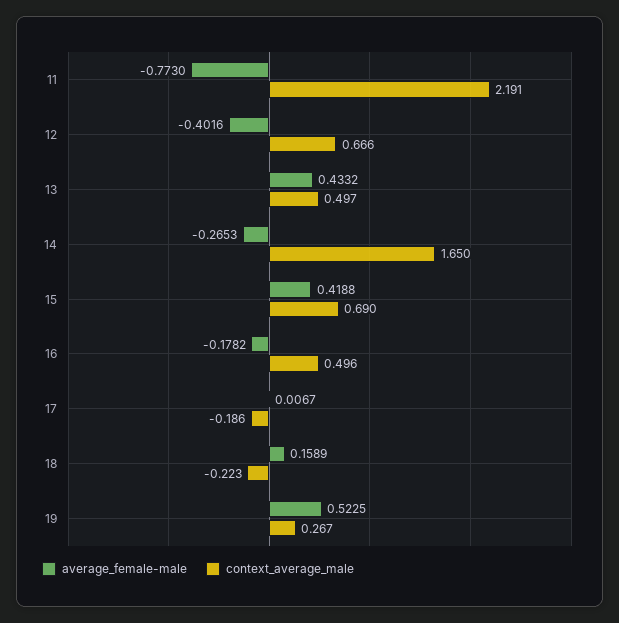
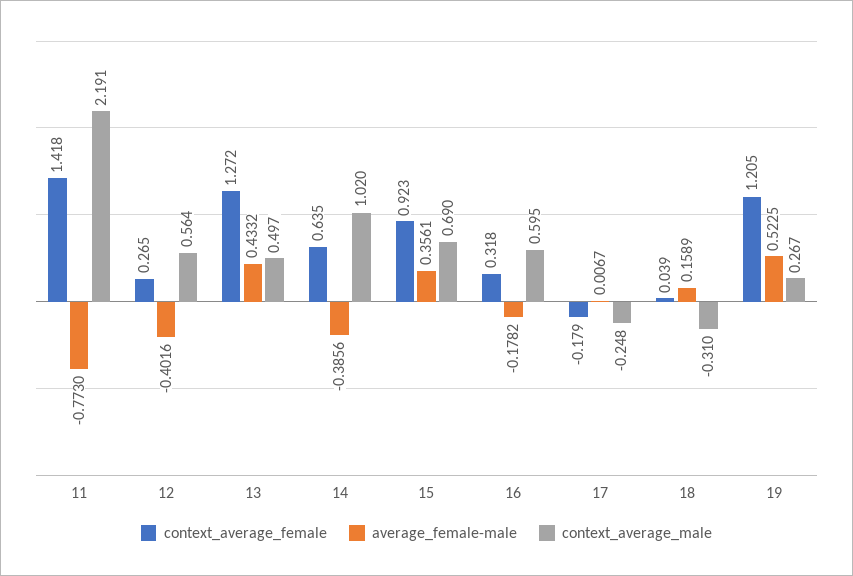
context_average_male, 12: 0.666 -> 0.564
average_female-male, 14: -0.2653 -> -0.3856
context_average_male, 14: 1.65 -> 1.02
average_female-male, 15: 0.4188 -> 0.3561
context_average_male, 16: 0.496 -> 0.595
context_average_male, 17: -0.186 -> -0.248
context_average_male, 18: -0.223 -> -0.31
context_average_female, 11: none -> 1.418
context_average_female, 12: none -> 0.265
context_average_female, 13: none -> 1.272
context_average_female, 14: none -> 0.635
context_average_female, 15: none -> 0.923
context_average_female, 16: none -> 0.318
context_average_female, 17: none -> -0.179
context_average_female, 18: none -> 0.039
context_average_female, 19: none -> 1.205

